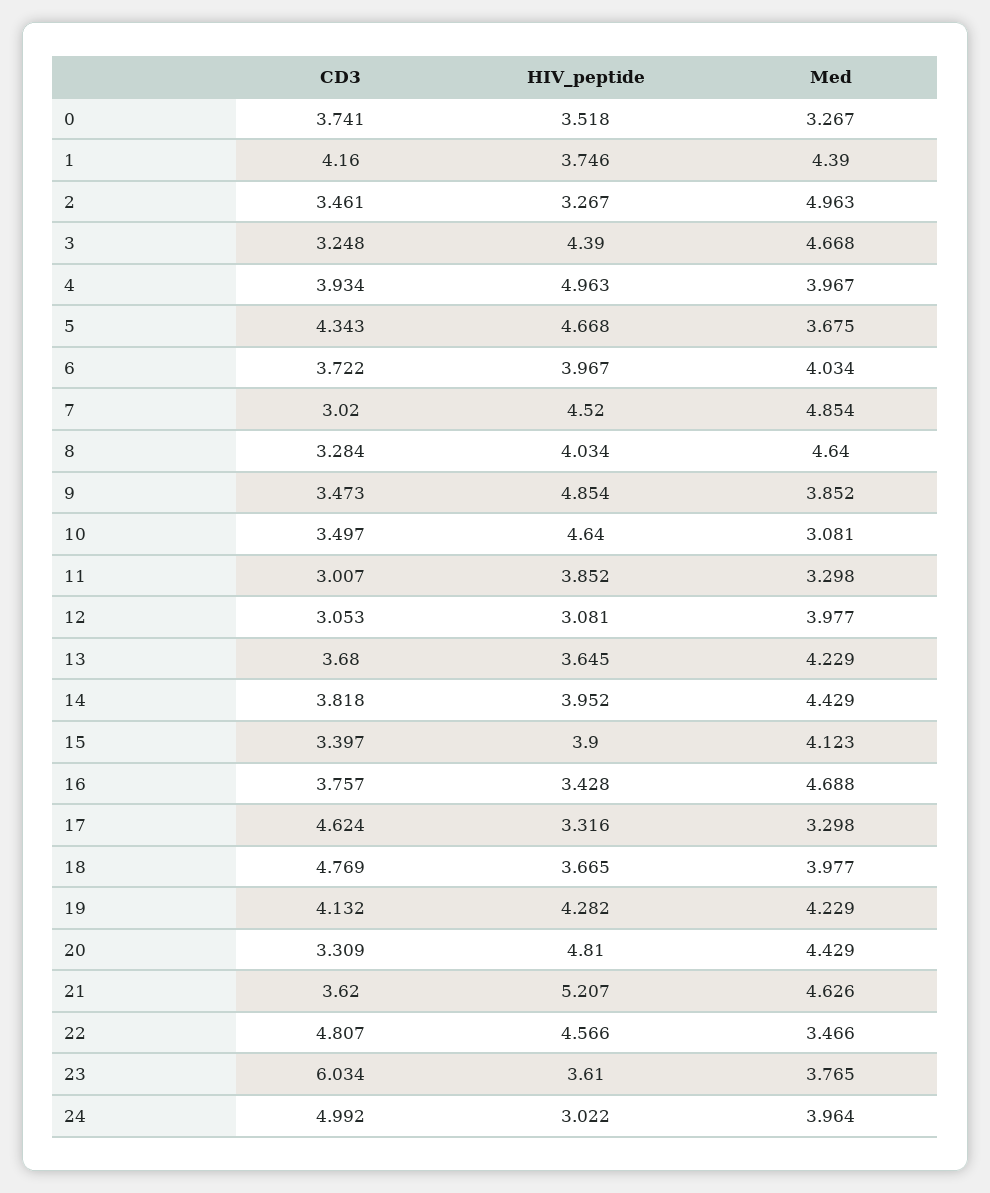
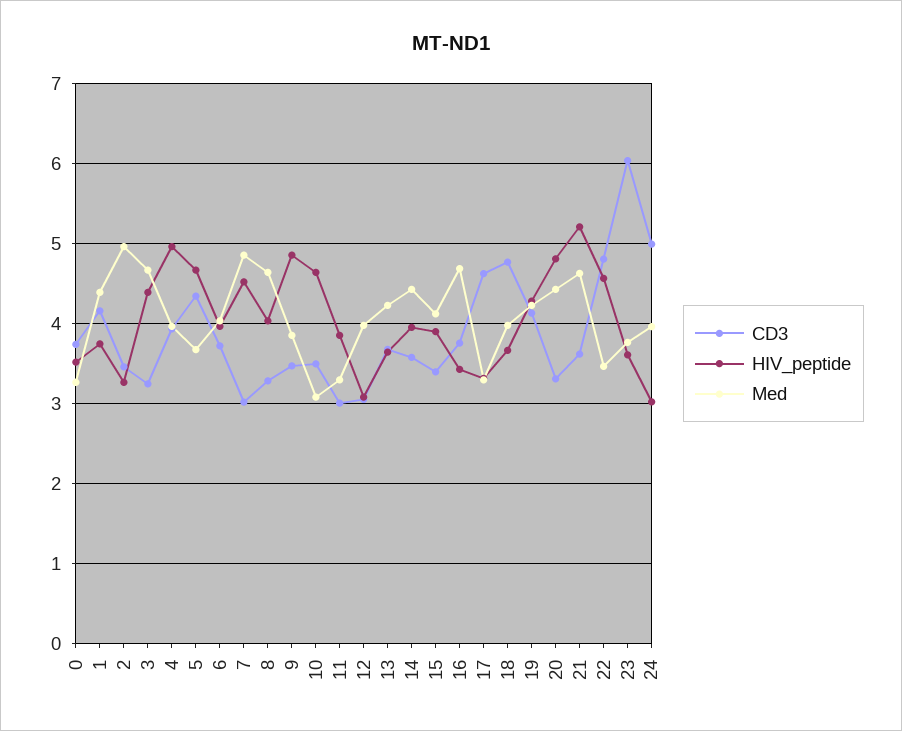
CD3, 14: 3.818 -> 3.6

